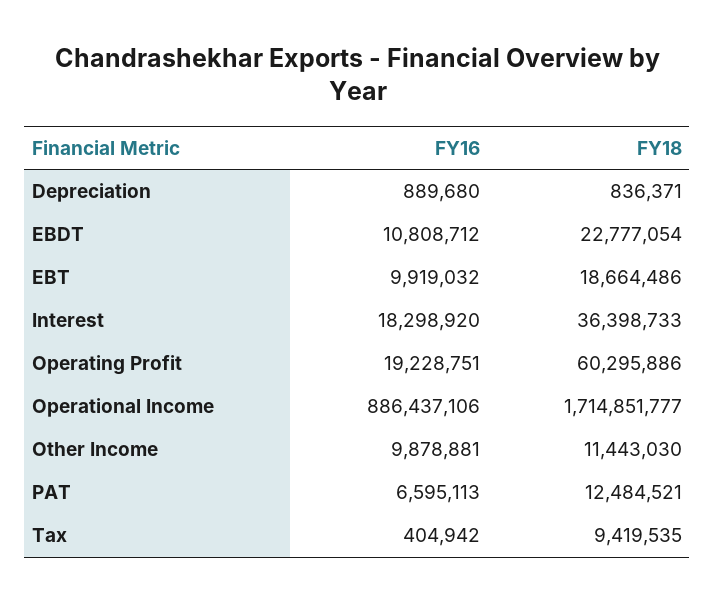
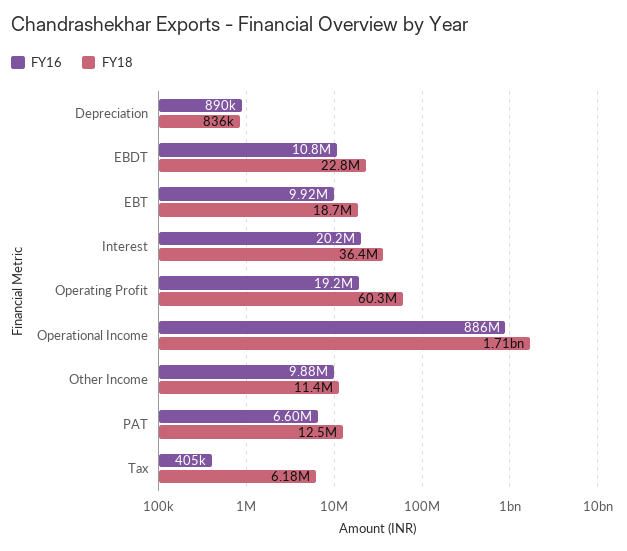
FY16, Interest: 18298920 -> 20200000
FY18, Tax: 9419535 -> 6180000

